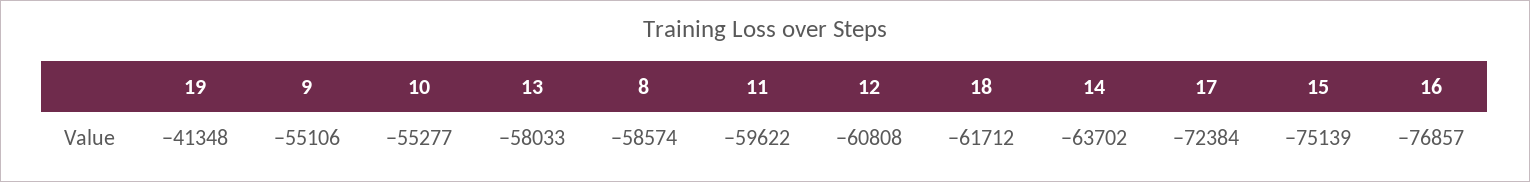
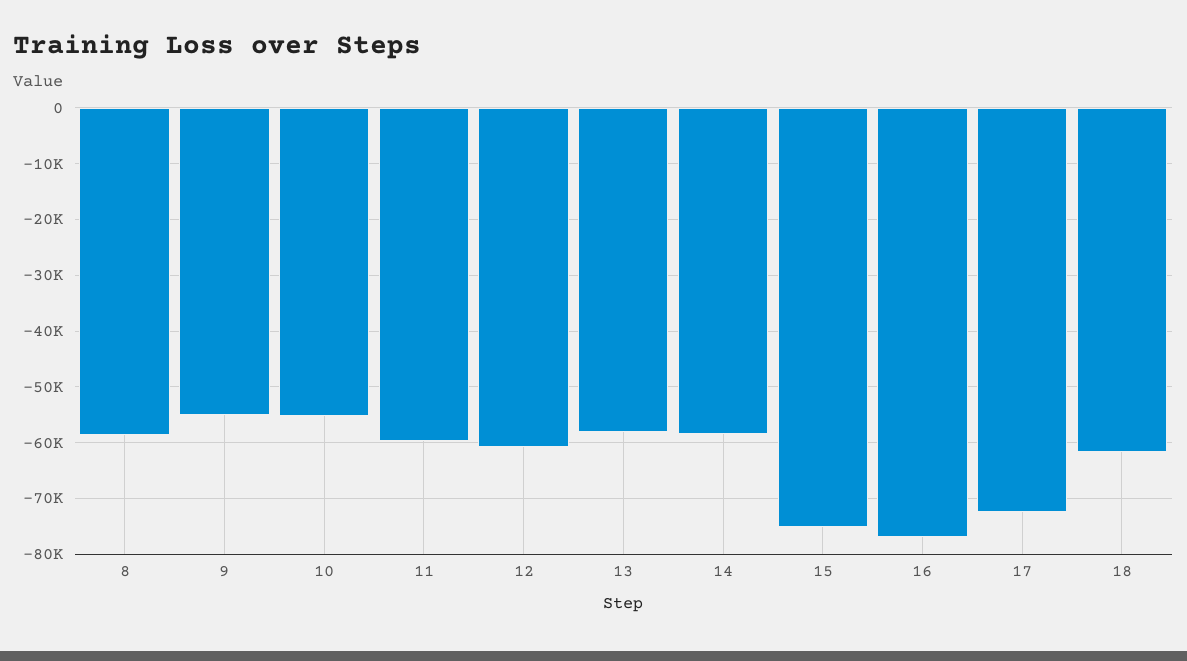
19: -41348 -> none
14: -63702 -> -58000

